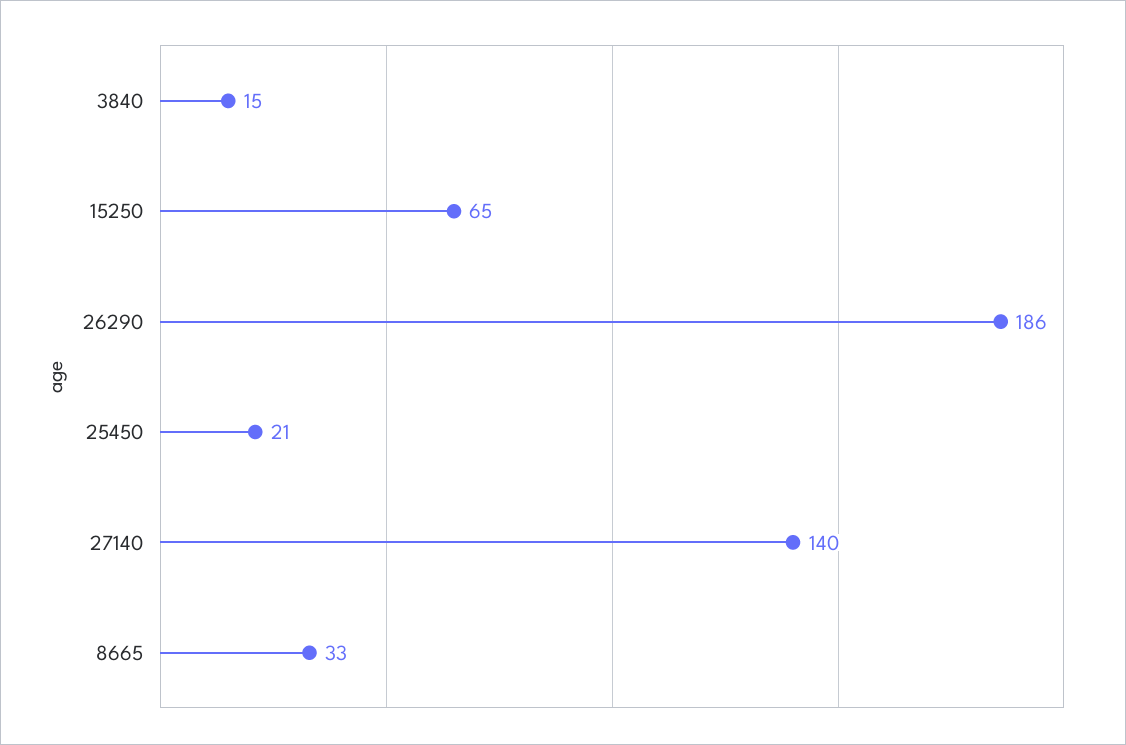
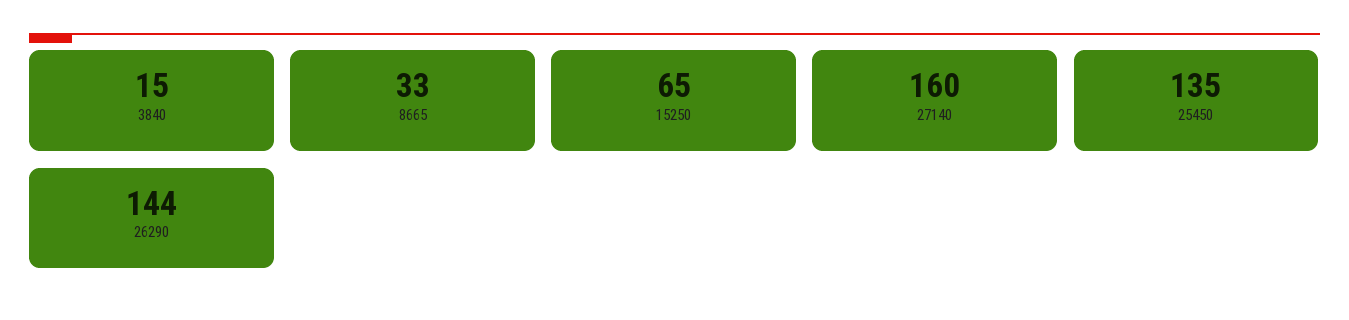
26290: 186 -> 144
25450: 21 -> 135
27140: 140 -> 160

